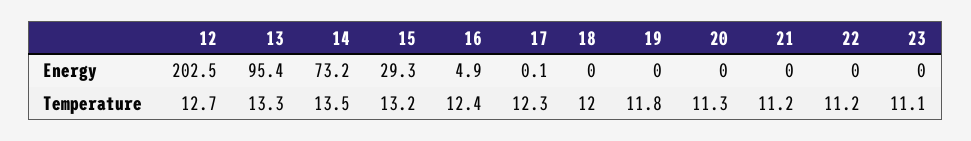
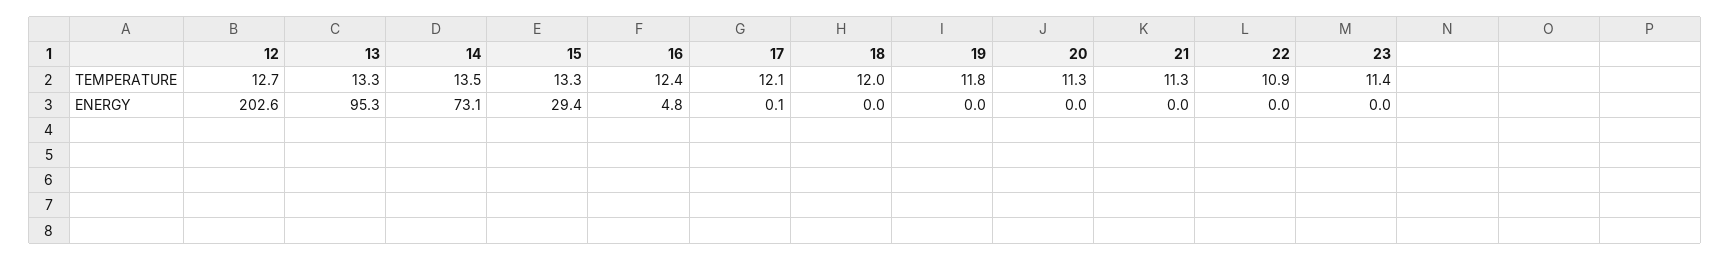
12, Energy: 202.5 -> 202.6
13, Energy: 95.4 -> 95.3
14, Energy: 73.2 -> 73.1
15, Energy: 29.3 -> 29.4
16, Energy: 4.9 -> 4.8
15, Temperature: 13.2 -> 13.3
17, Temperature: 12.3 -> 12.1
21, Temperature: 11.2 -> 11.3
22, Temperature: 11.2 -> 10.9
23, Temperature: 11.1 -> 11.4

